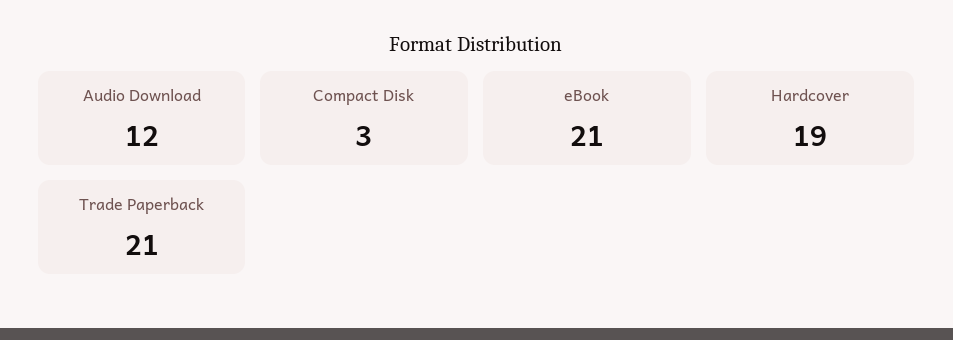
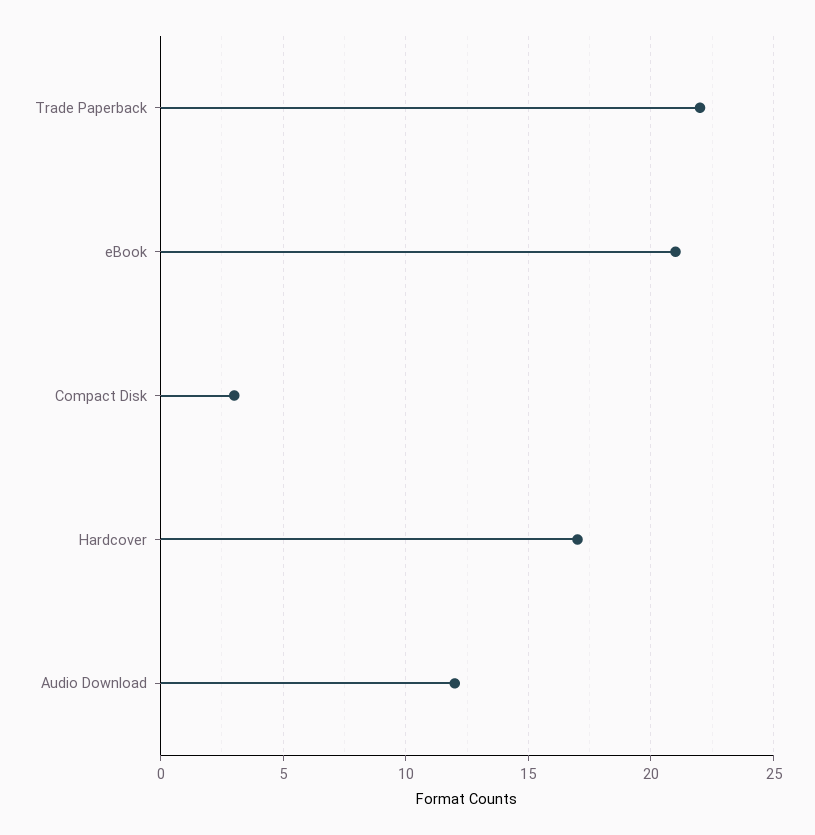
Hardcover: 19 -> 17
Trade Paperback: 21 -> 22

